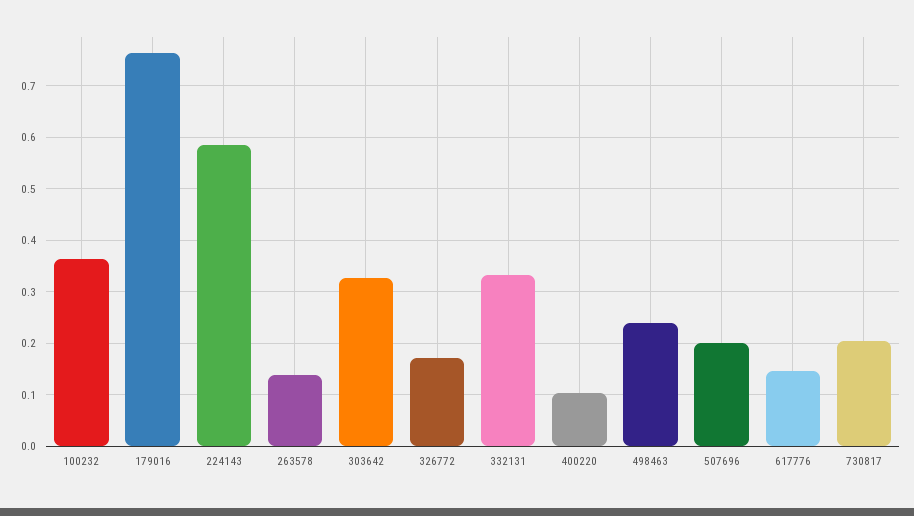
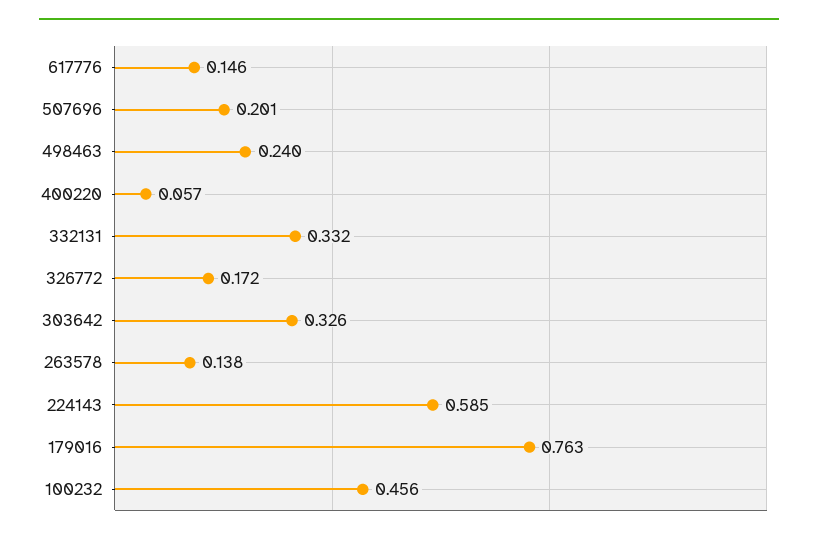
100232: 0.36 -> 0.456
400220: 0.1 -> 0.057
730817: 0.2 -> none

